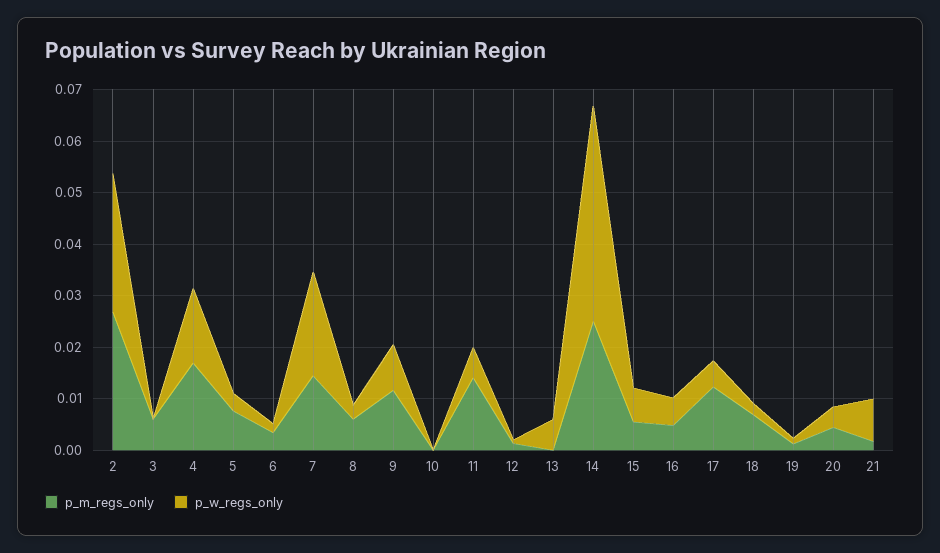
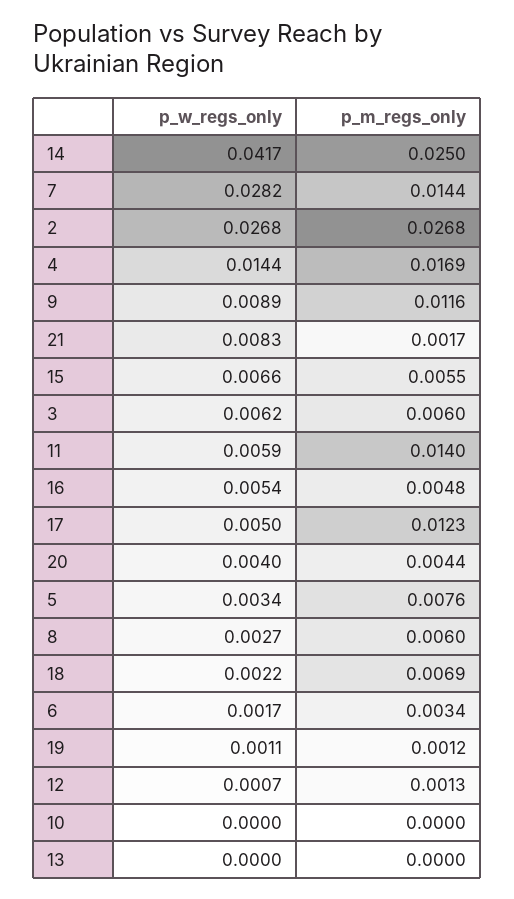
p_w_regs_only, 3: 0 -> 0.0062
p_w_regs_only, 7: 0.02 -> 0.0282
p_w_regs_only, 13: 0.006 -> 0

